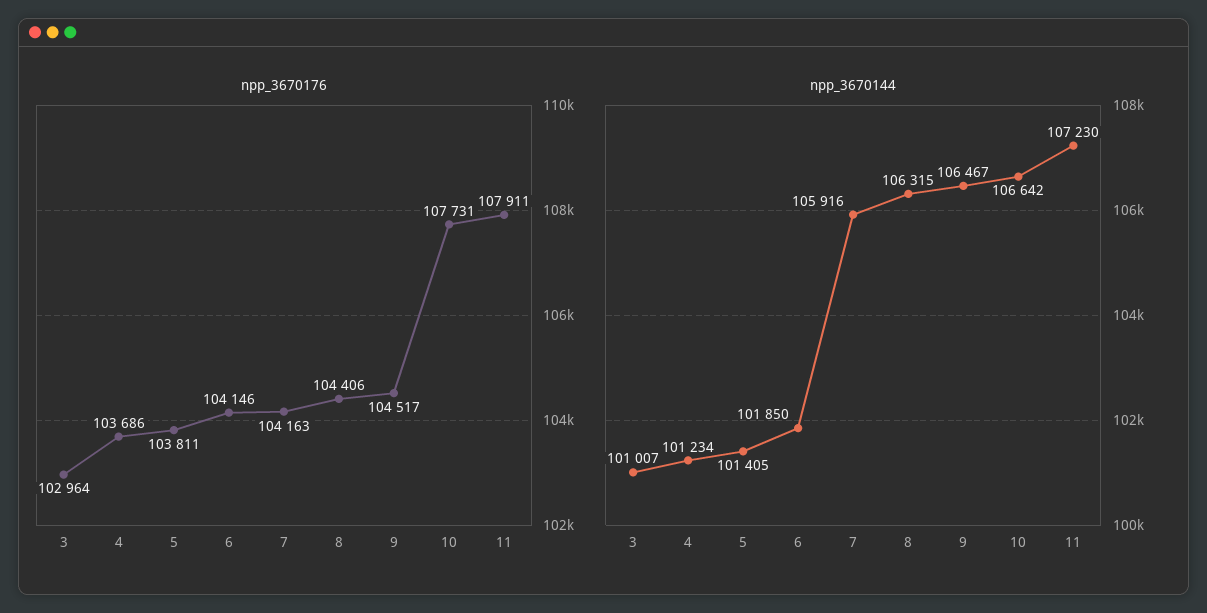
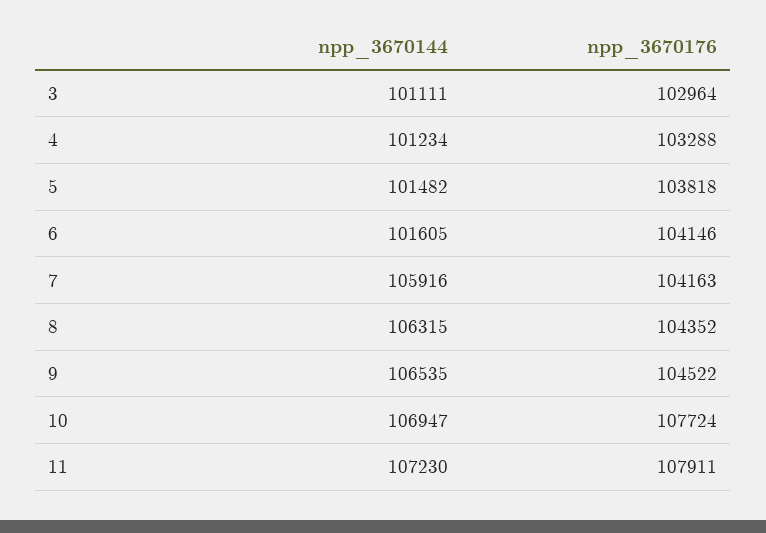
npp_3670176, 4: 103686 -> 103288
npp_3670176, 5: 103811 -> 103818
npp_3670176, 8: 104406 -> 104352
npp_3670176, 9: 104517 -> 104522
npp_3670176, 10: 107731 -> 107724
npp_3670144, 3: 101007 -> 101111
npp_3670144, 5: 101405 -> 101482
npp_3670144, 6: 101850 -> 101605
npp_3670144, 9: 106467 -> 106535
npp_3670144, 10: 106642 -> 106947

